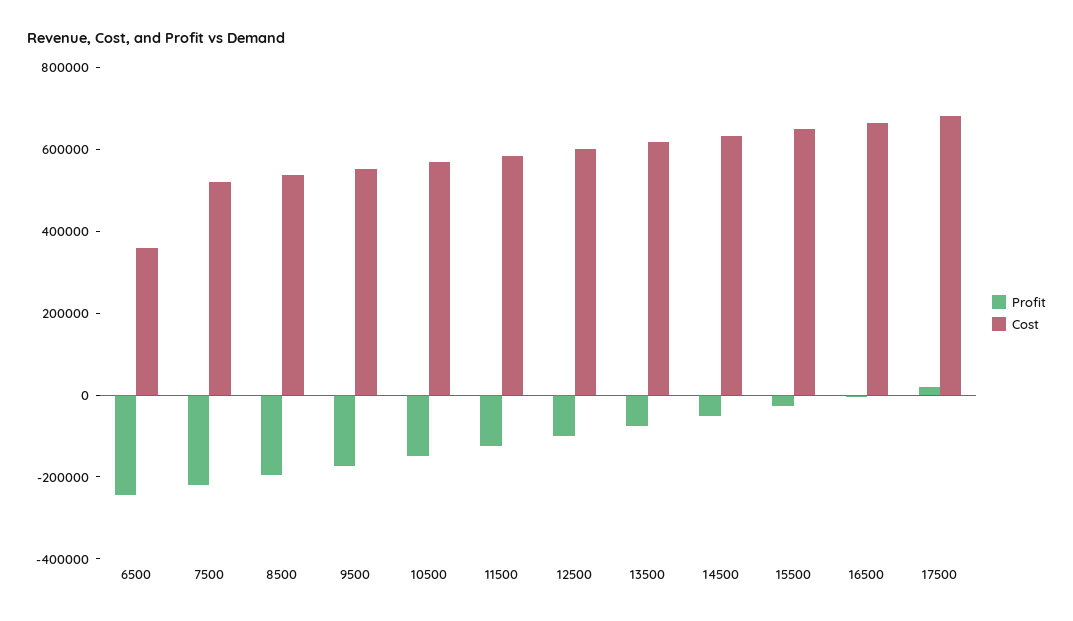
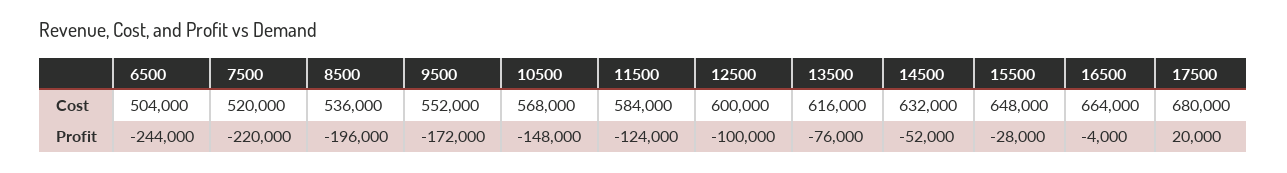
Cost, 6500: 350000 -> 504000

